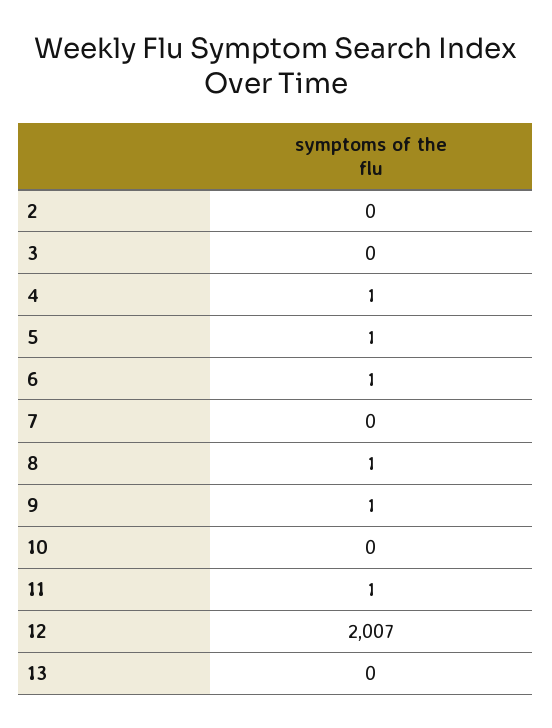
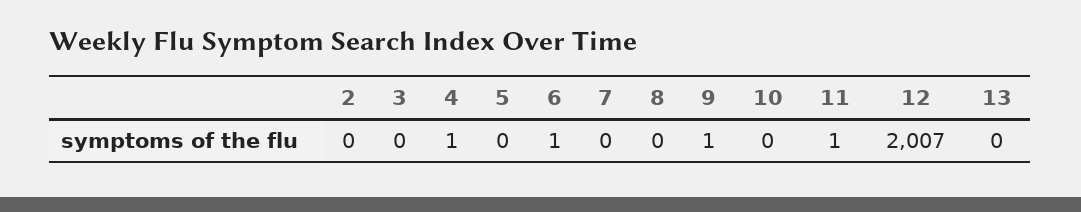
5: 1 -> 0
8: 1 -> 0

